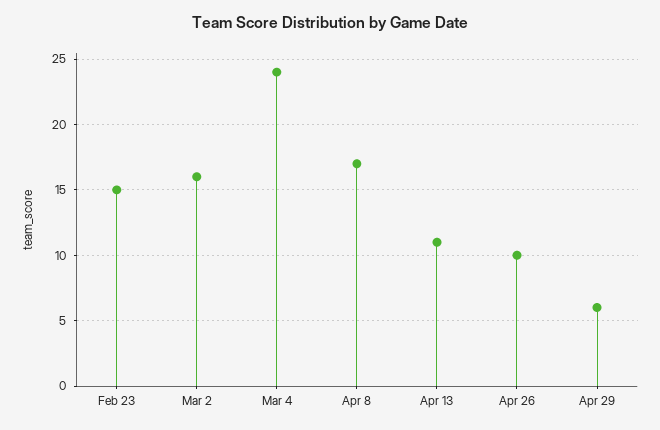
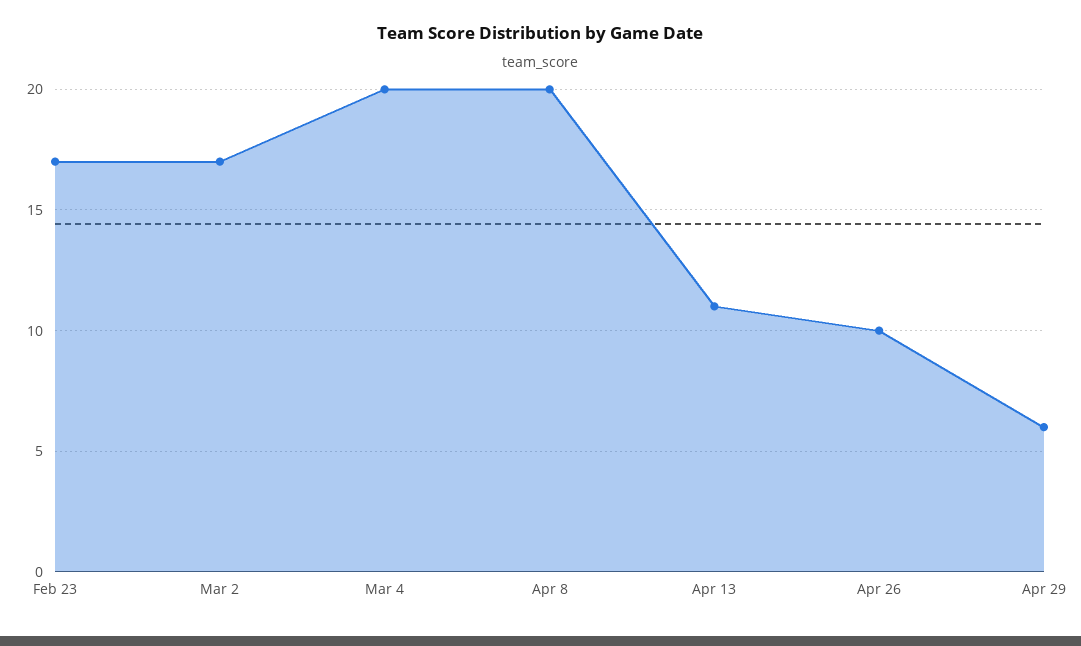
Feb 23: 15 -> 17
Mar 2: 16 -> 17
Mar 4: 24 -> 20
Apr 8: 17 -> 20

